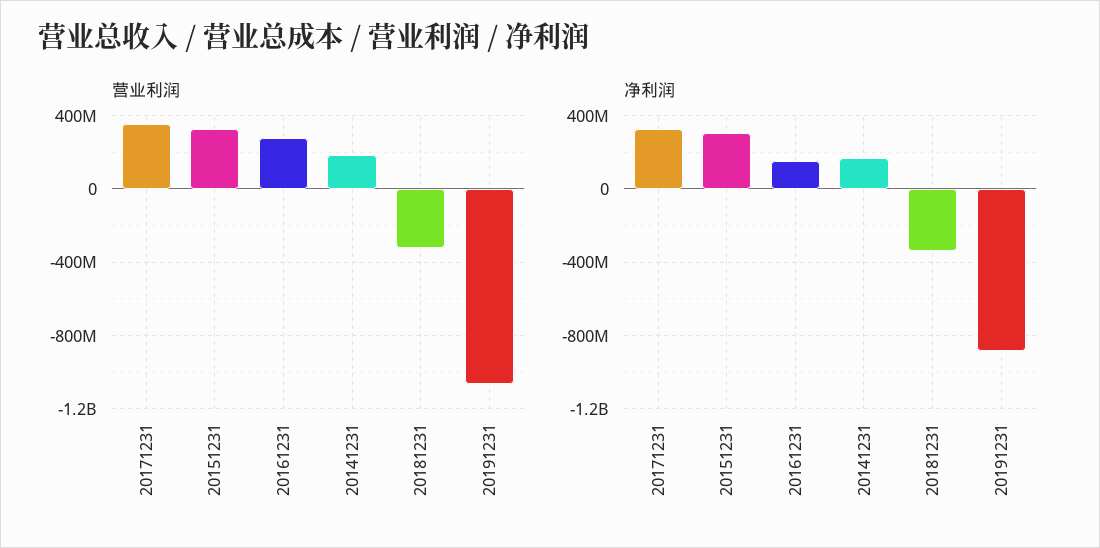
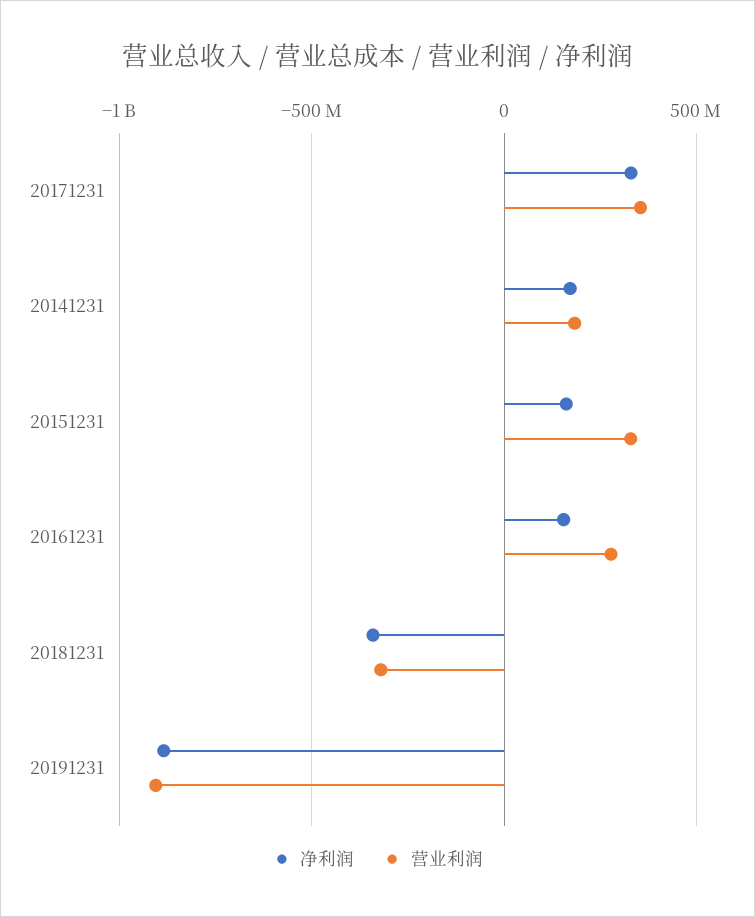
营业利润, 20191231: -1050000000 -> -900000000
净利润, 20151231: 300000000 -> 150000000

